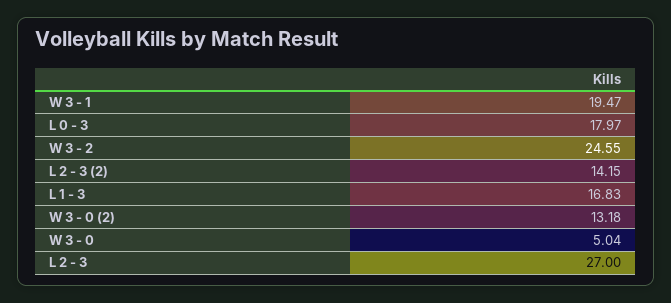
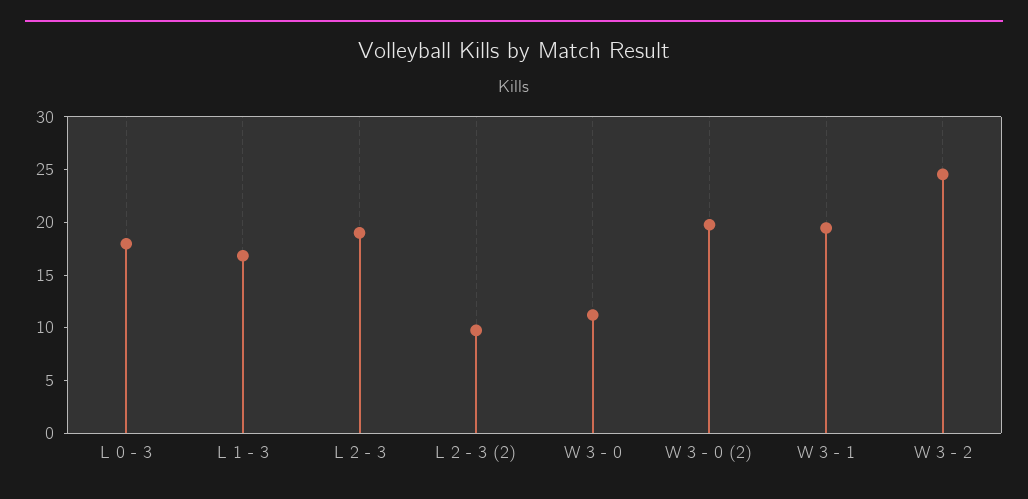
L 2 - 3 (2): 14.15 -> 10
W 3 - 0 (2): 13.18 -> 20
W 3 - 0: 5.04 -> 11
L 2 - 3: 27 -> 19

